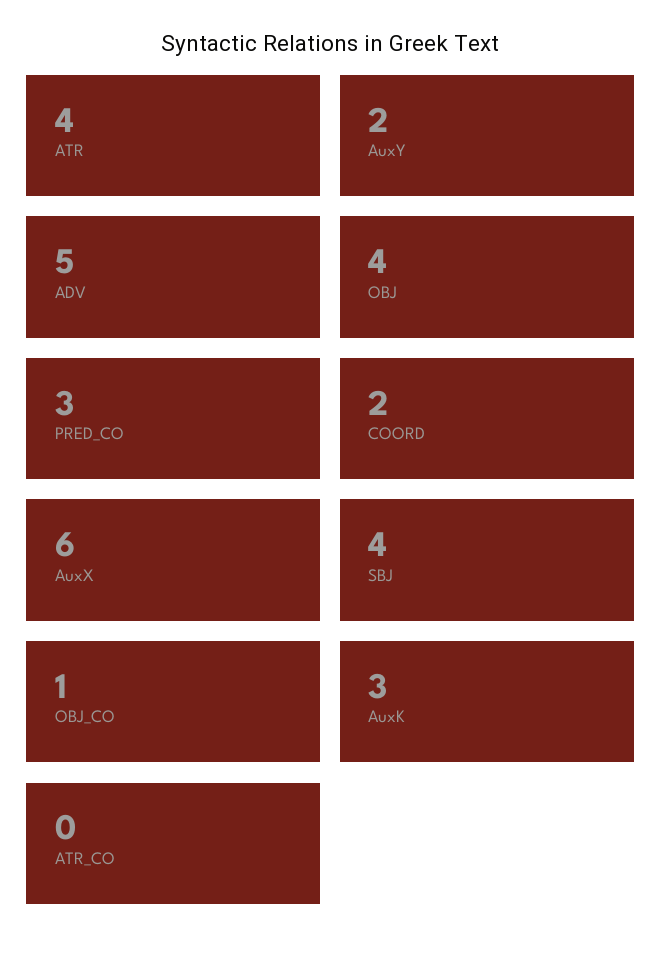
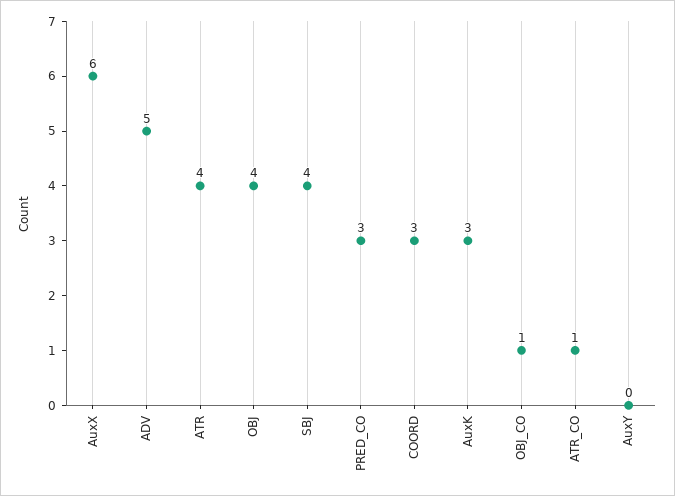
AuxY: 2 -> 0
COORD: 2 -> 3
ATR_CO: 0 -> 1

